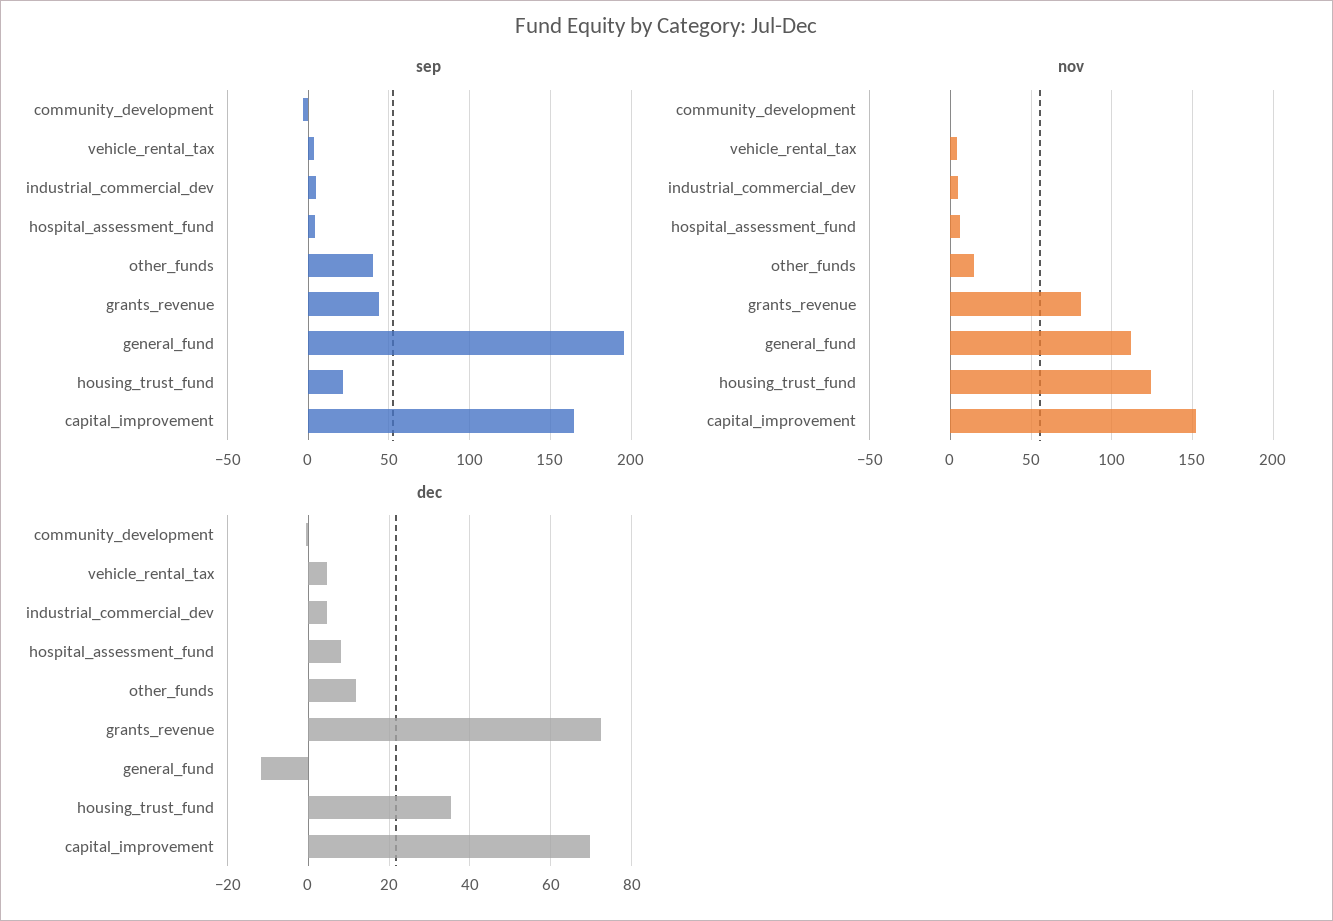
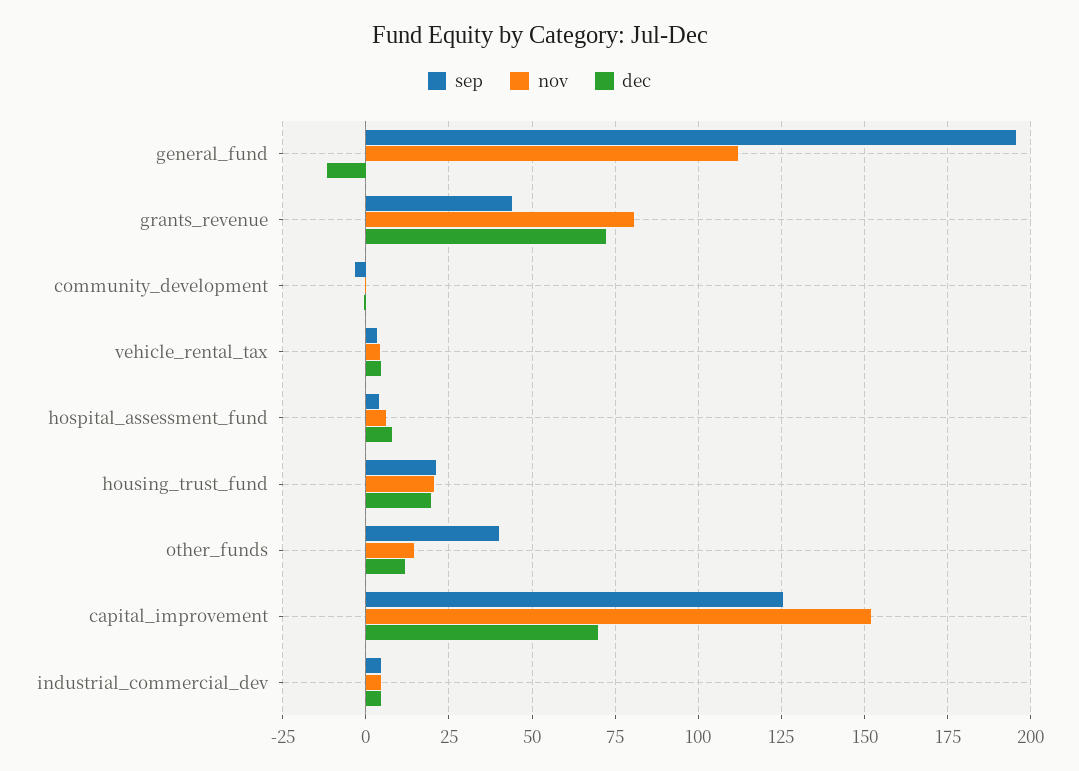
sep, capital_improvement: 165 -> 125
nov, housing_trust_fund: 125 -> 20
dec, housing_trust_fund: 36 -> 20

